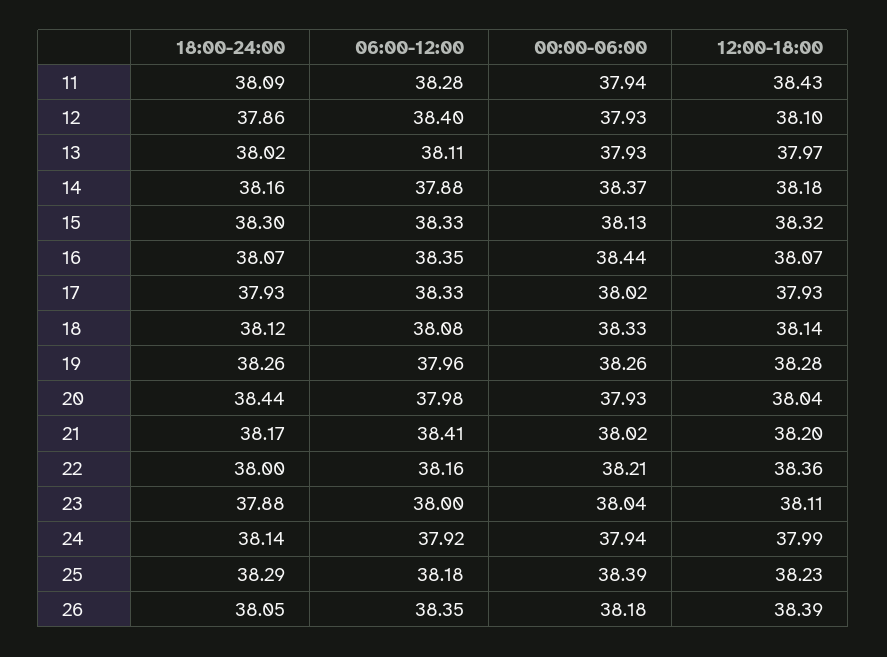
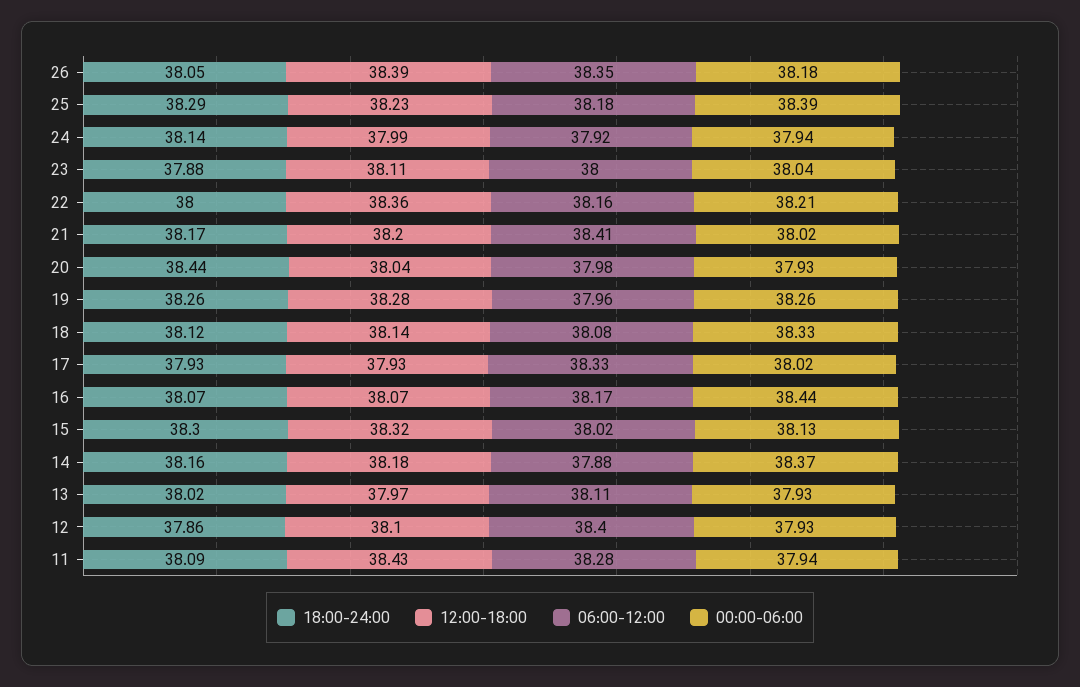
06:00-12:00, 15: 38.33 -> 38.02
06:00-12:00, 16: 38.35 -> 38.17

